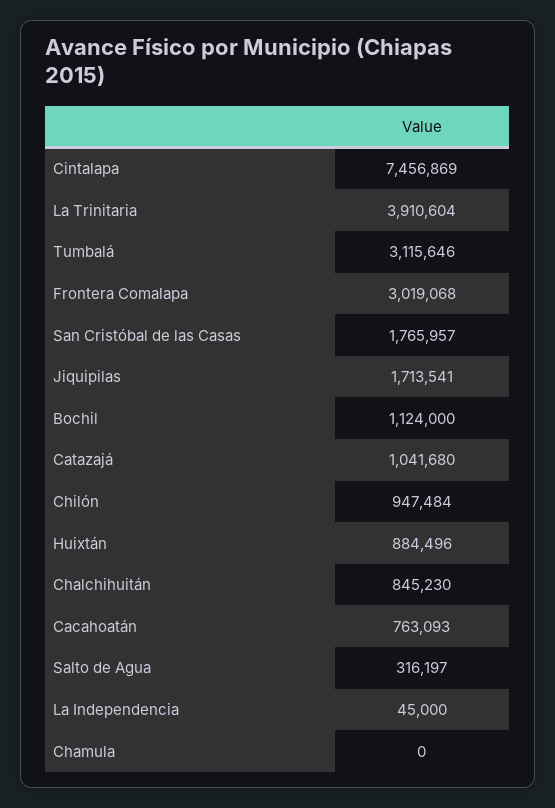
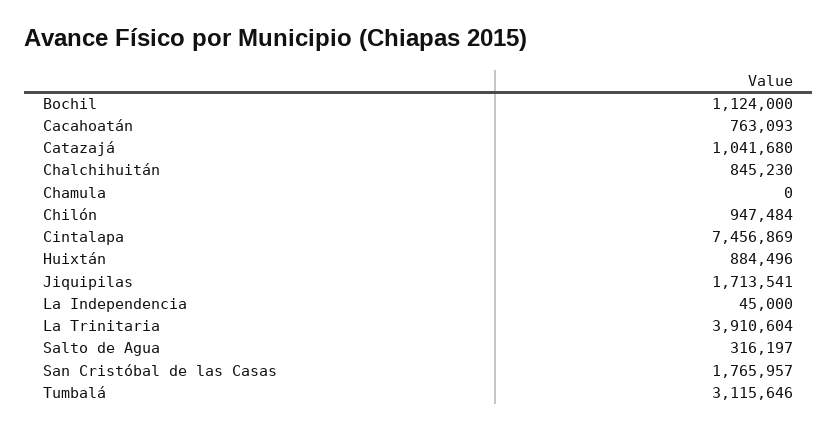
Frontera Comalapa: 3019068 -> none

